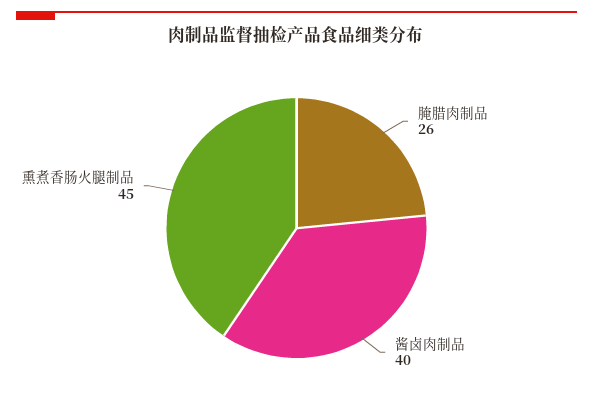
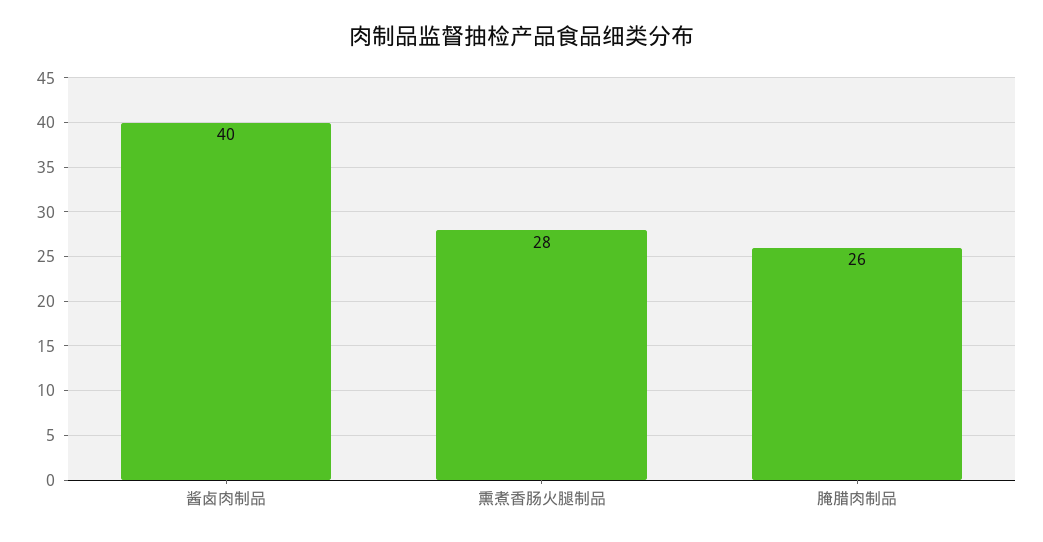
熏煮香肠火腿制品: 45 -> 28

